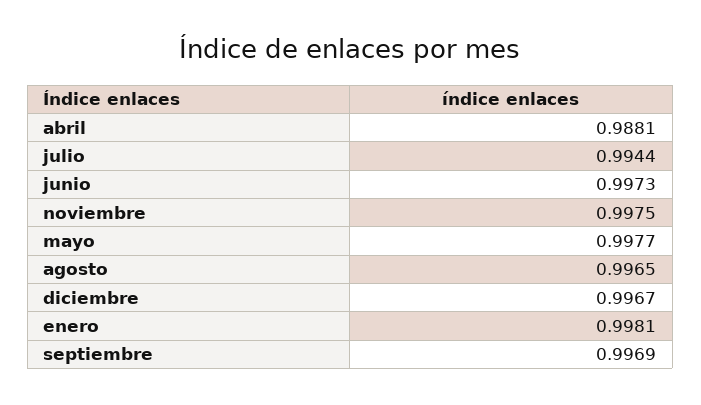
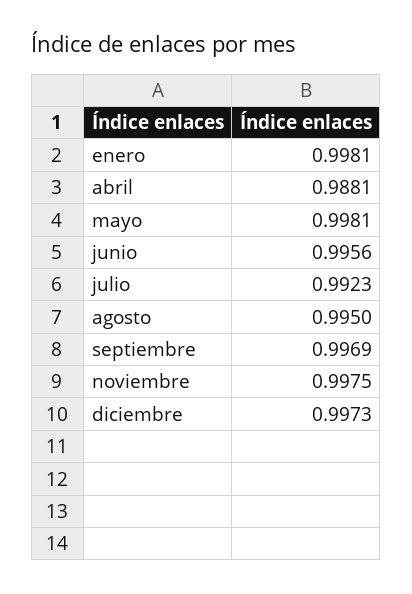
julio: 0.9944 -> 0.9923
junio: 0.9973 -> 0.9956
mayo: 0.9977 -> 0.9981
agosto: 0.9965 -> 0.995
diciembre: 0.9967 -> 0.9973

